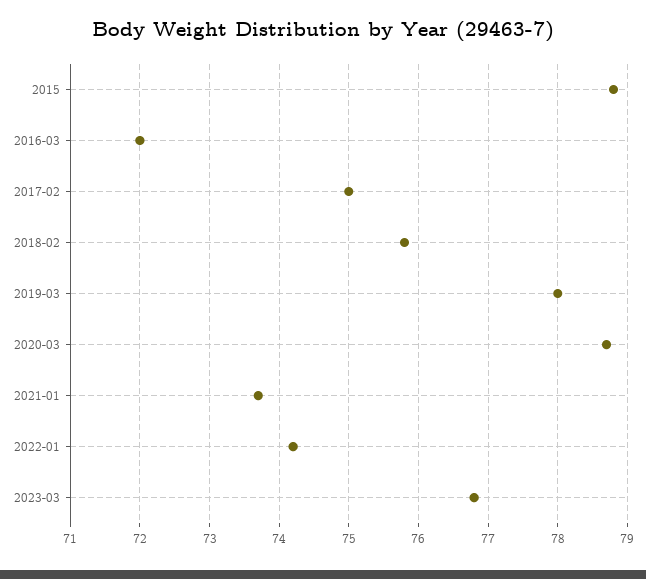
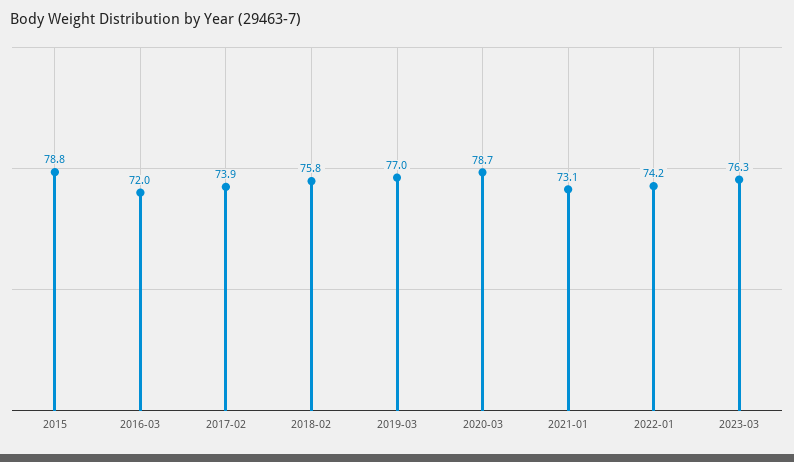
2017-02: 75 -> 73.9
2019-03: 78 -> 77
2021-01: 73.7 -> 73.1
2023-03: 76.8 -> 76.3

